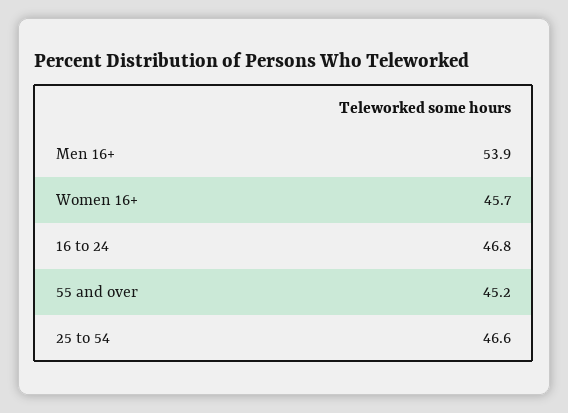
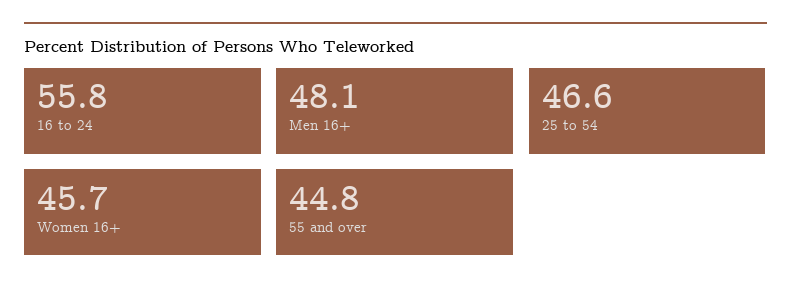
Men 16+: 53.9 -> 48.1
16 to 24: 46.8 -> 55.8
55 and over: 45.2 -> 44.8

